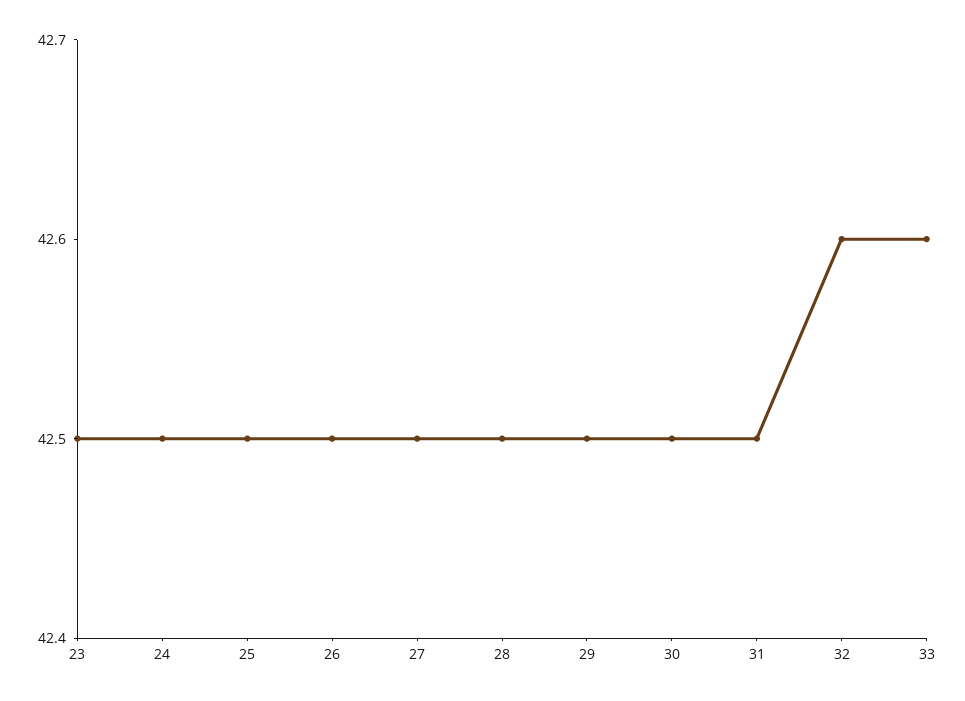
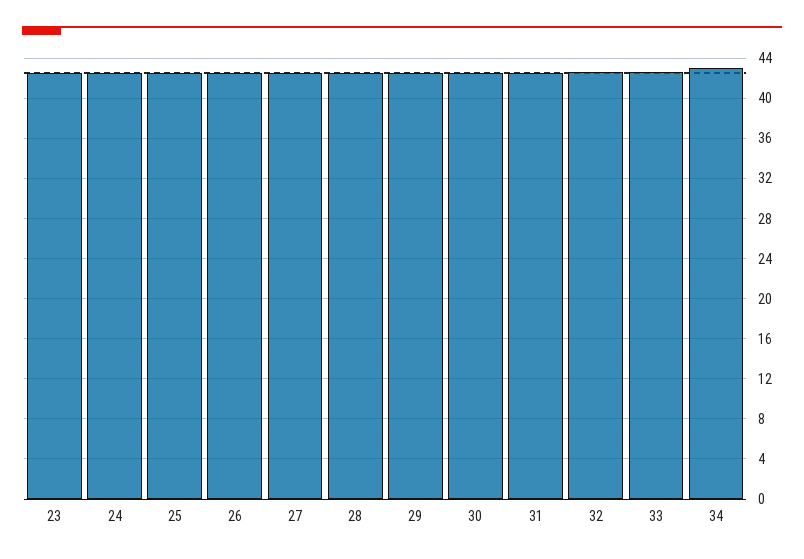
34: none -> 43

